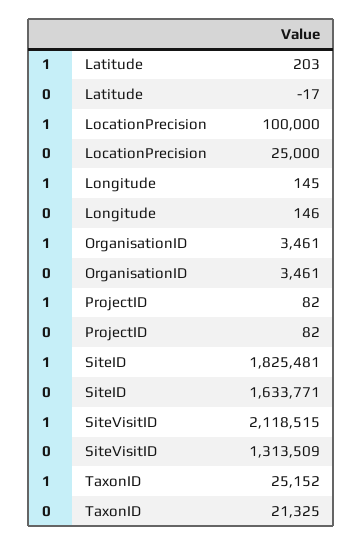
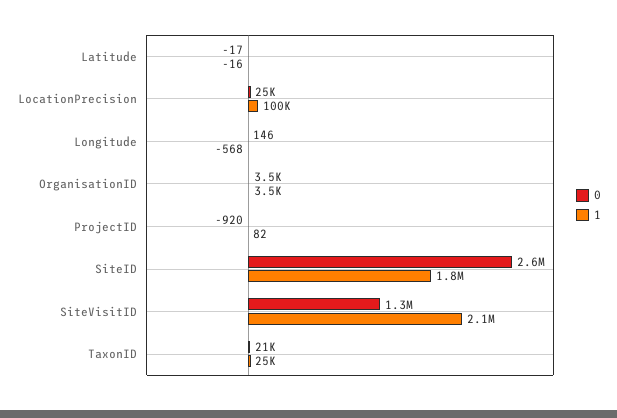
1, Latitude: 203 -> -16
1, Longitude: 145 -> -568
0, ProjectID: 82 -> -920
0, SiteID: 1633771 -> 2600000

